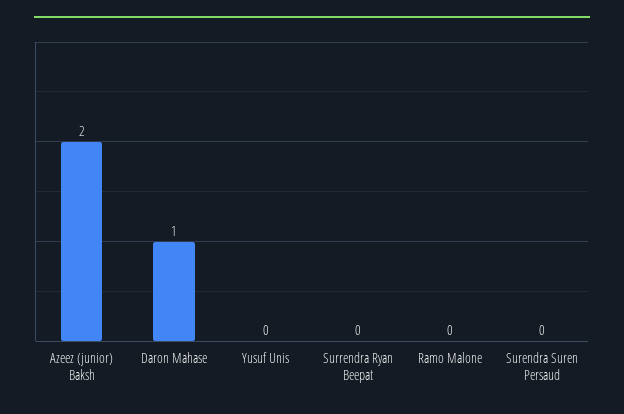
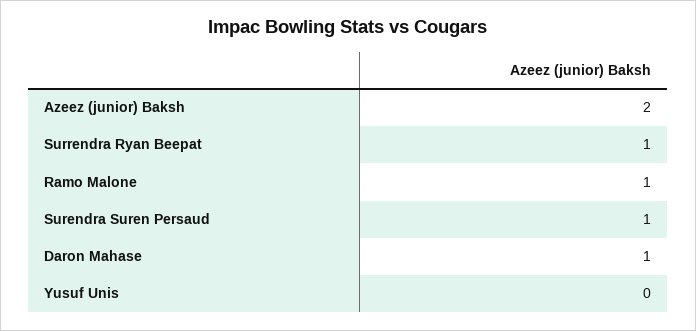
Surrendra Ryan Beepat: 0 -> 1
Ramo Malone: 0 -> 1
Surendra Suren Persaud: 0 -> 1

